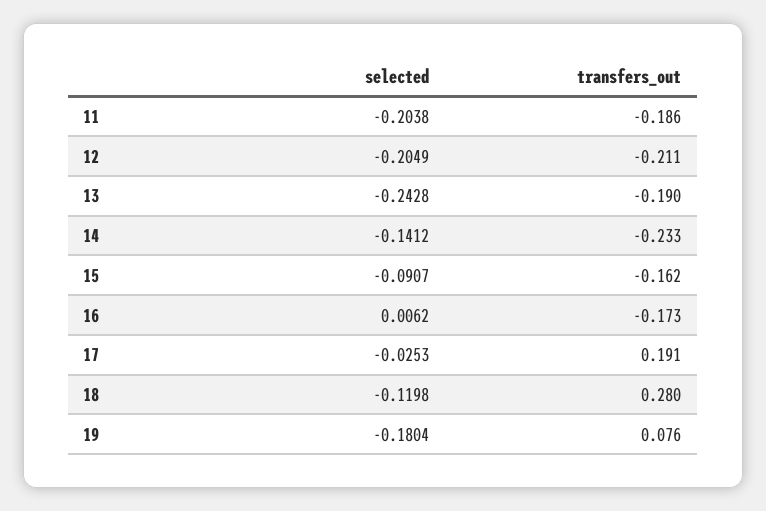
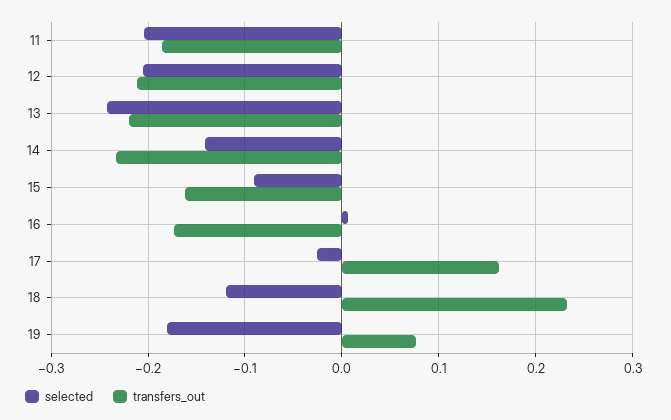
transfers_out, 13: -0.19 -> -0.22
transfers_out, 17: 0.191 -> 0.16
transfers_out, 18: 0.28 -> 0.23

